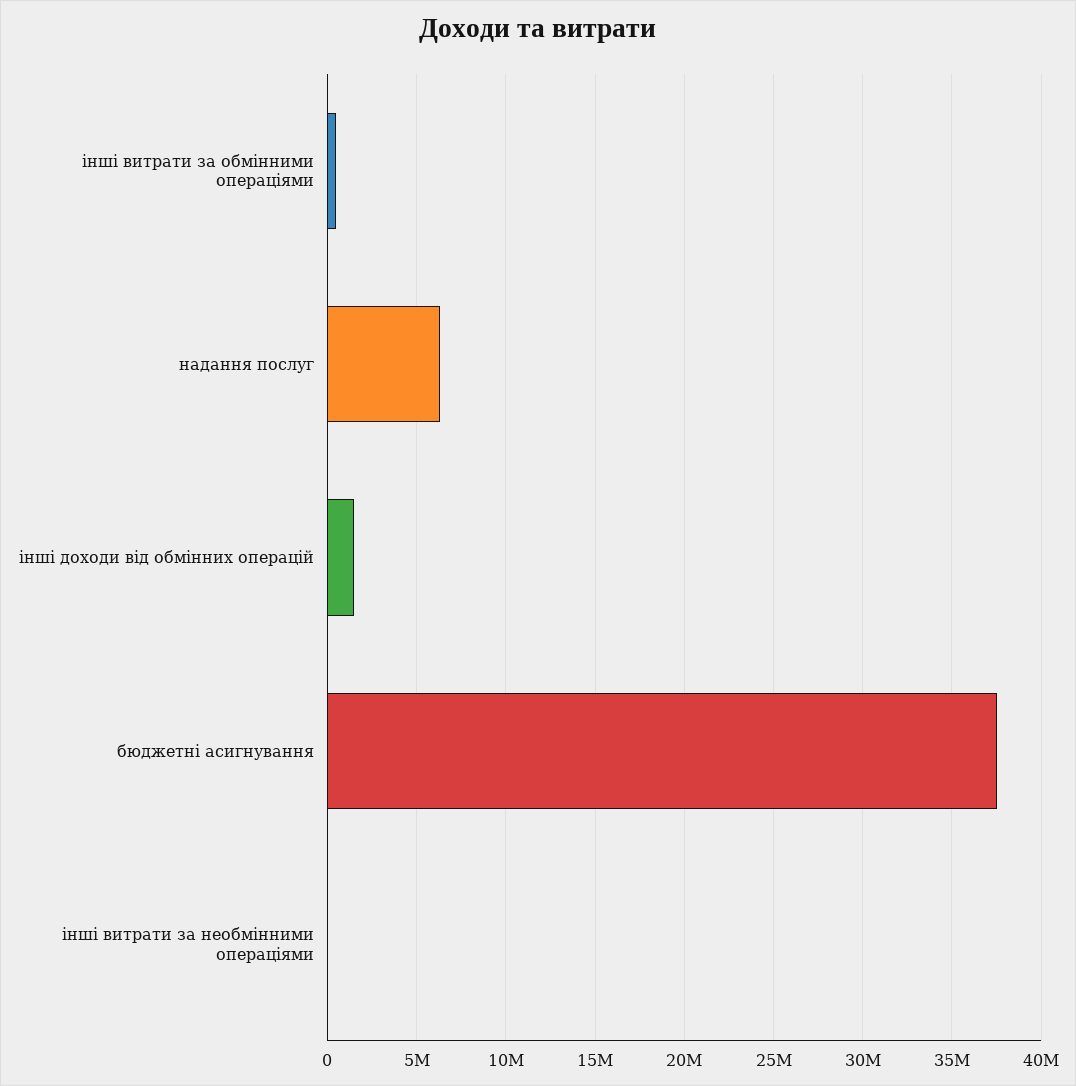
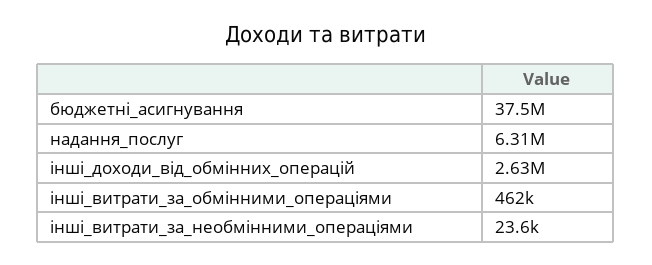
інші доходи від обмінних операцій: 1500000 -> 2630000

